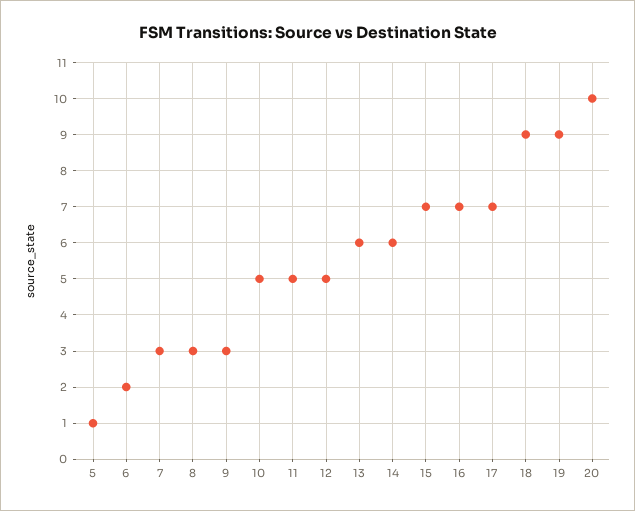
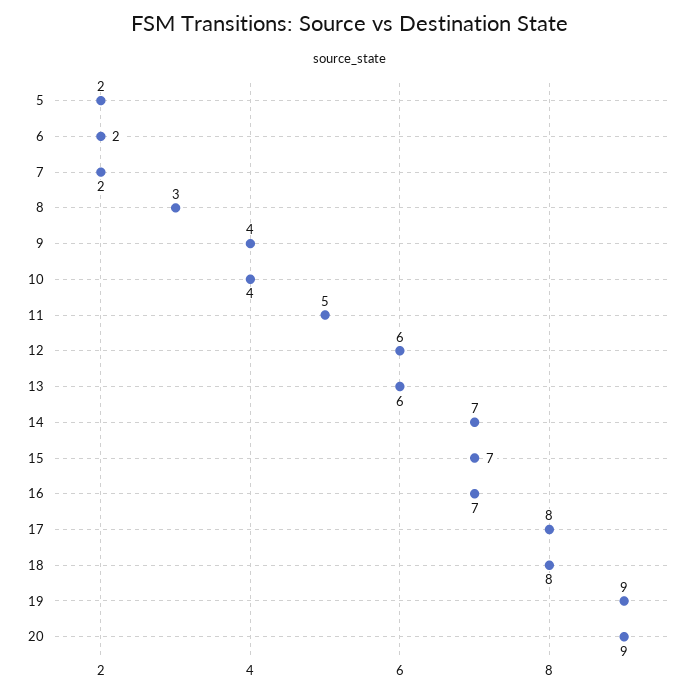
5: 1 -> 2
7: 3 -> 2
9: 3 -> 4
10: 5 -> 4
12: 5 -> 6
14: 6 -> 7
17: 7 -> 8
18: 9 -> 8
20: 10 -> 9

